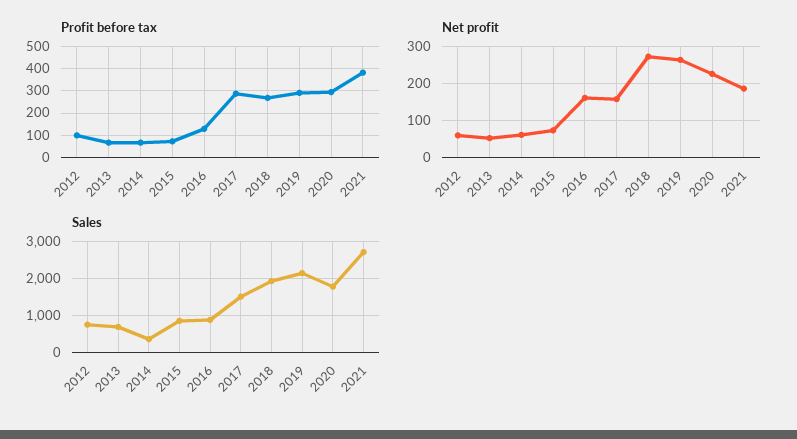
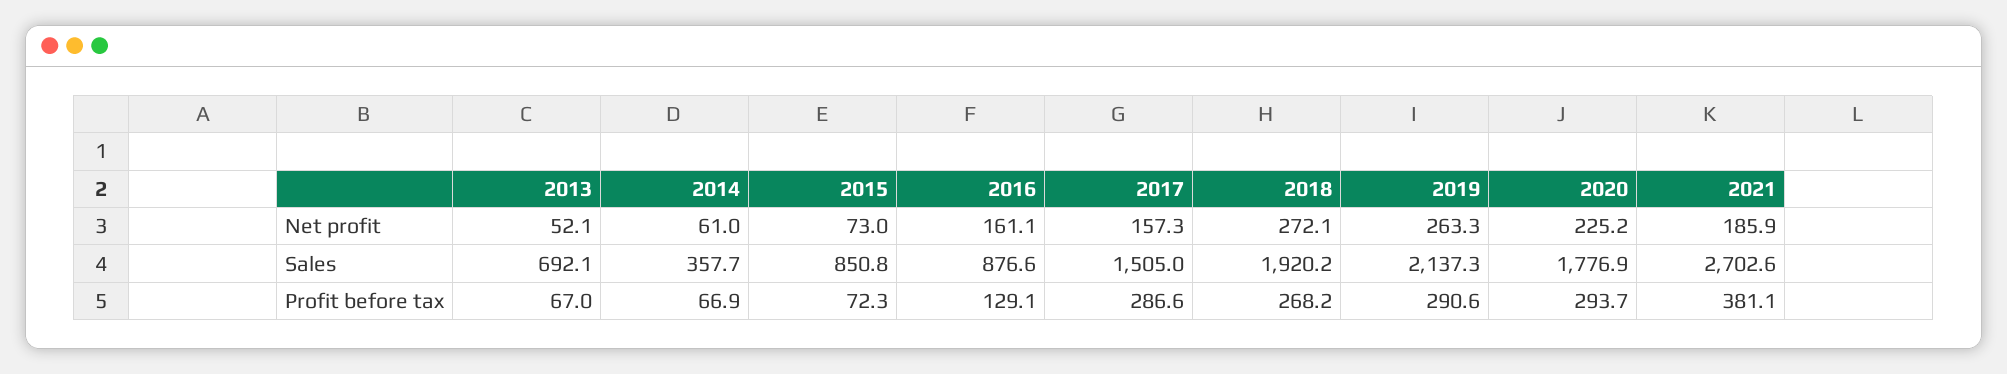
Profit before tax, 2012: 100 -> none
Net profit, 2012: 60 -> none
Sales, 2012: 800 -> none

